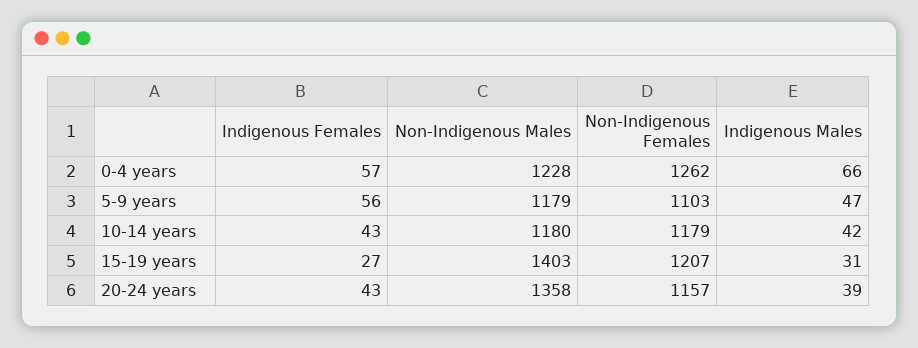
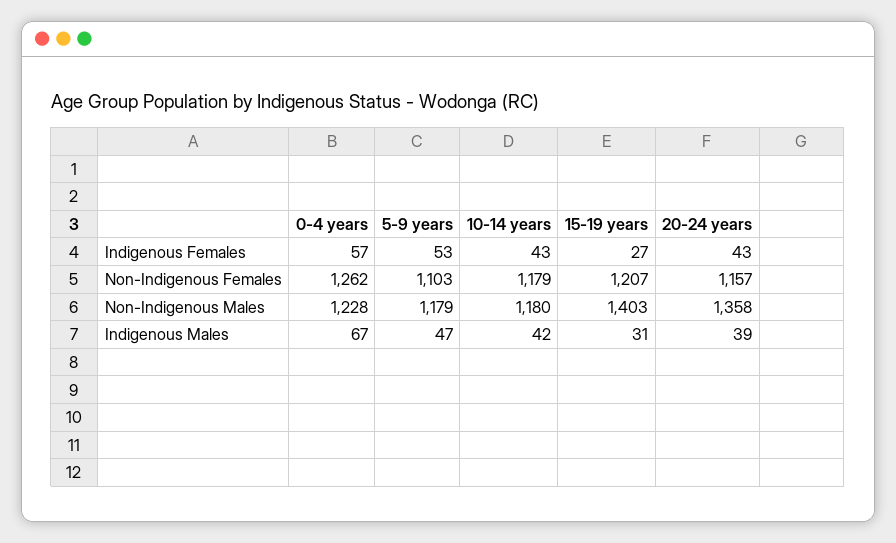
Indigenous Males, 0-4 years: 66 -> 67
Indigenous Females, 5-9 years: 56 -> 53

